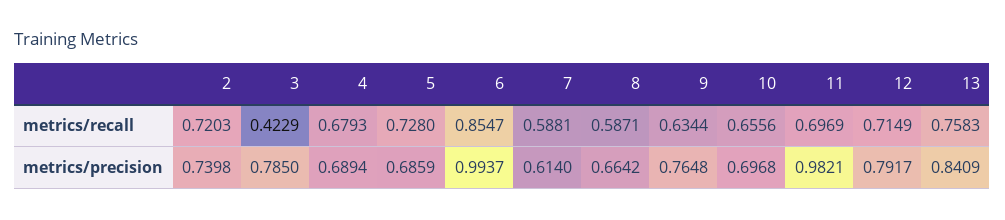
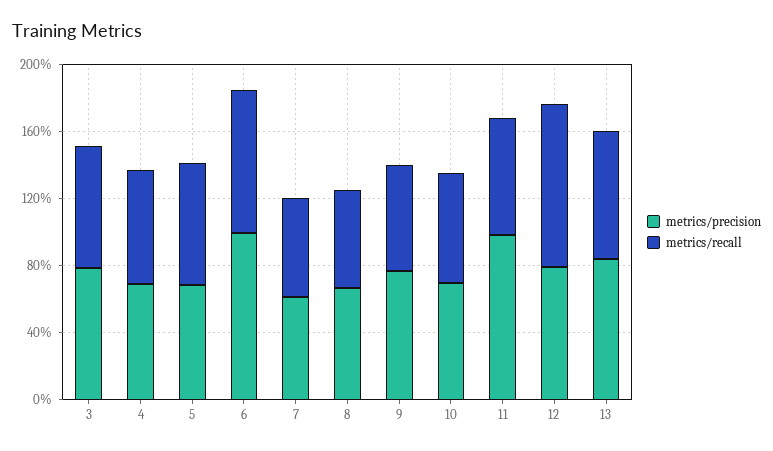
metrics/recall, 2: 0.7203 -> none
metrics/recall, 3: 0.4229 -> 0.7
metrics/recall, 12: 0.7149 -> 1
metrics/precision, 2: 0.7398 -> none

